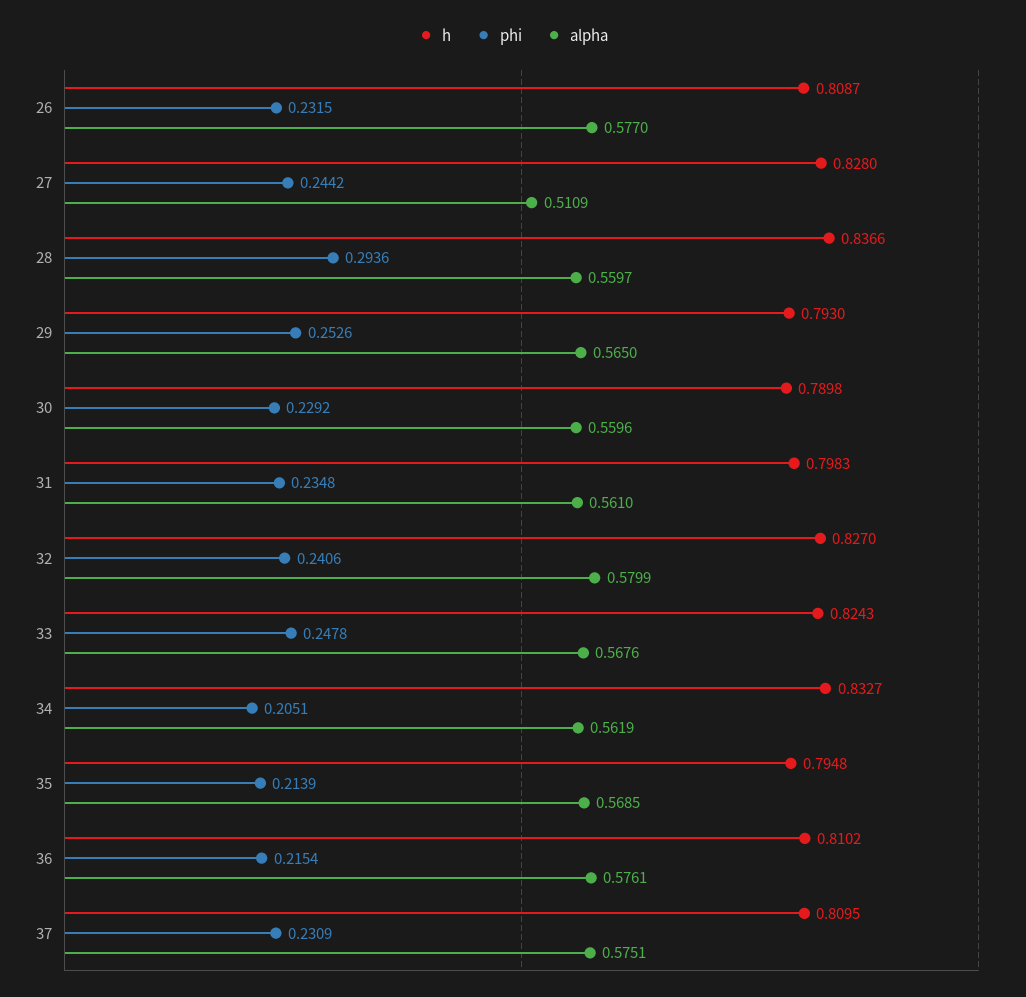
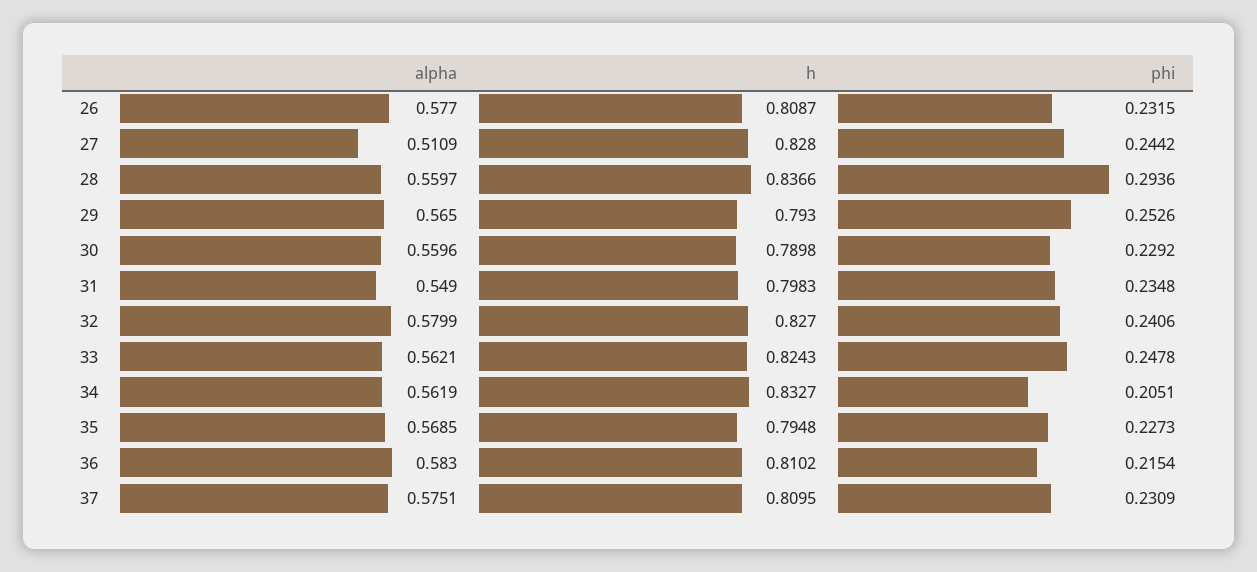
alpha, 31: 0.561 -> 0.549
alpha, 33: 0.5676 -> 0.5621
phi, 35: 0.2139 -> 0.2273
alpha, 36: 0.5761 -> 0.583

